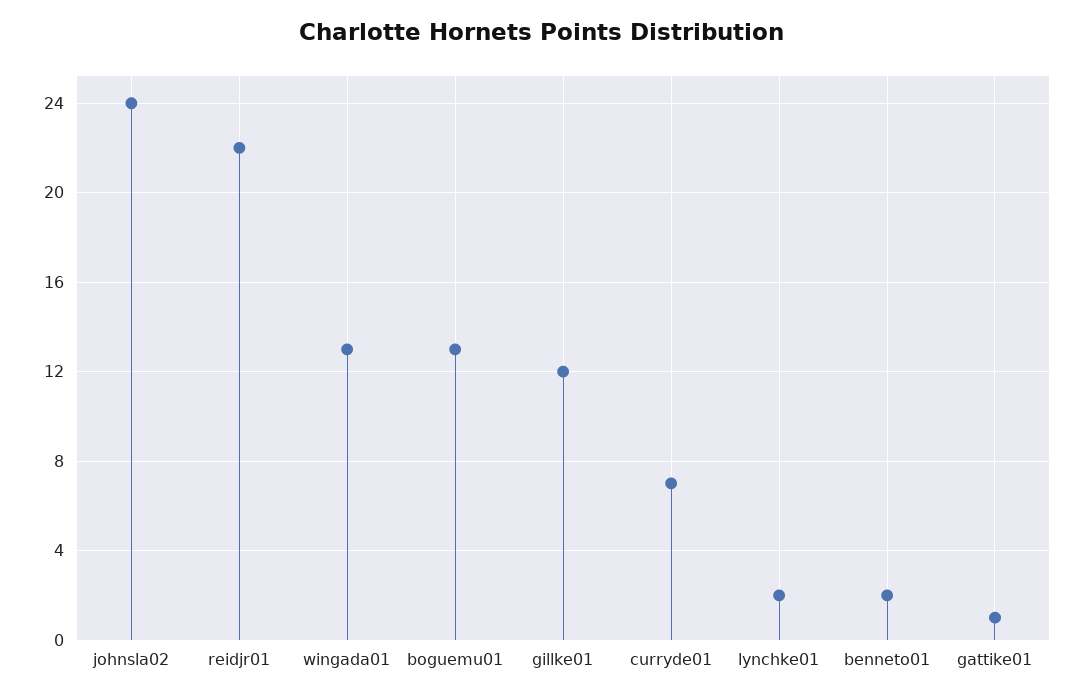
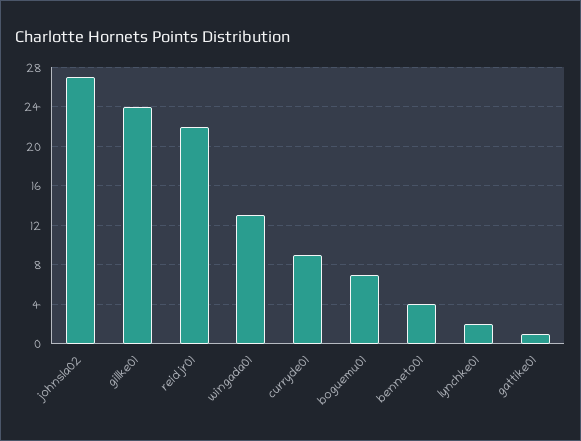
johnsla02: 24 -> 27
boguemu01: 13 -> 7
gillke01: 12 -> 24
curryde01: 7 -> 9
benneto01: 2 -> 4

